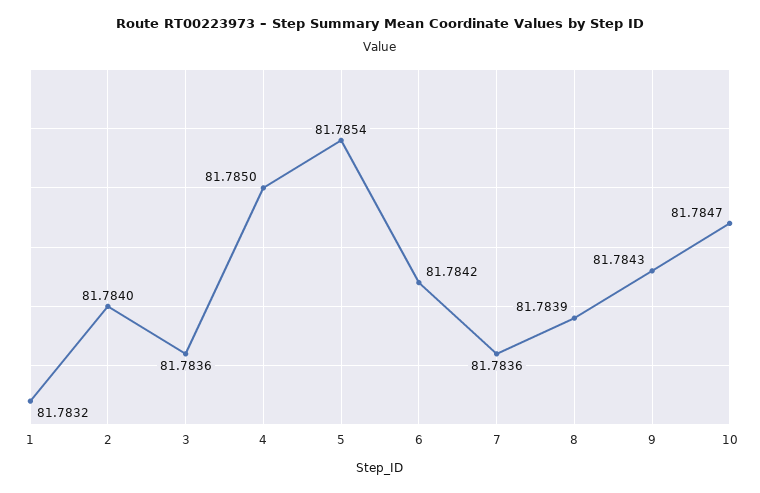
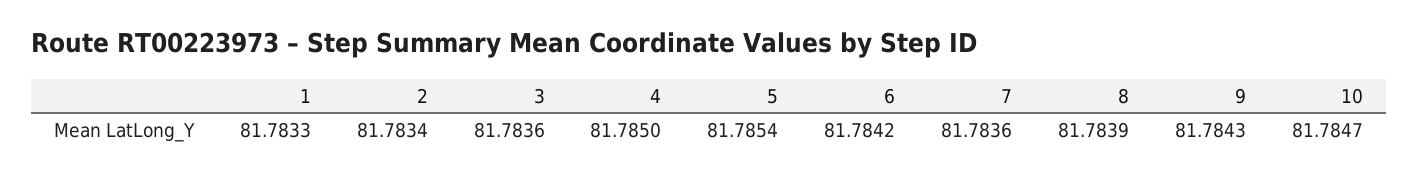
1: 81.7832 -> 81.7833
2: 81.784 -> 81.7834

